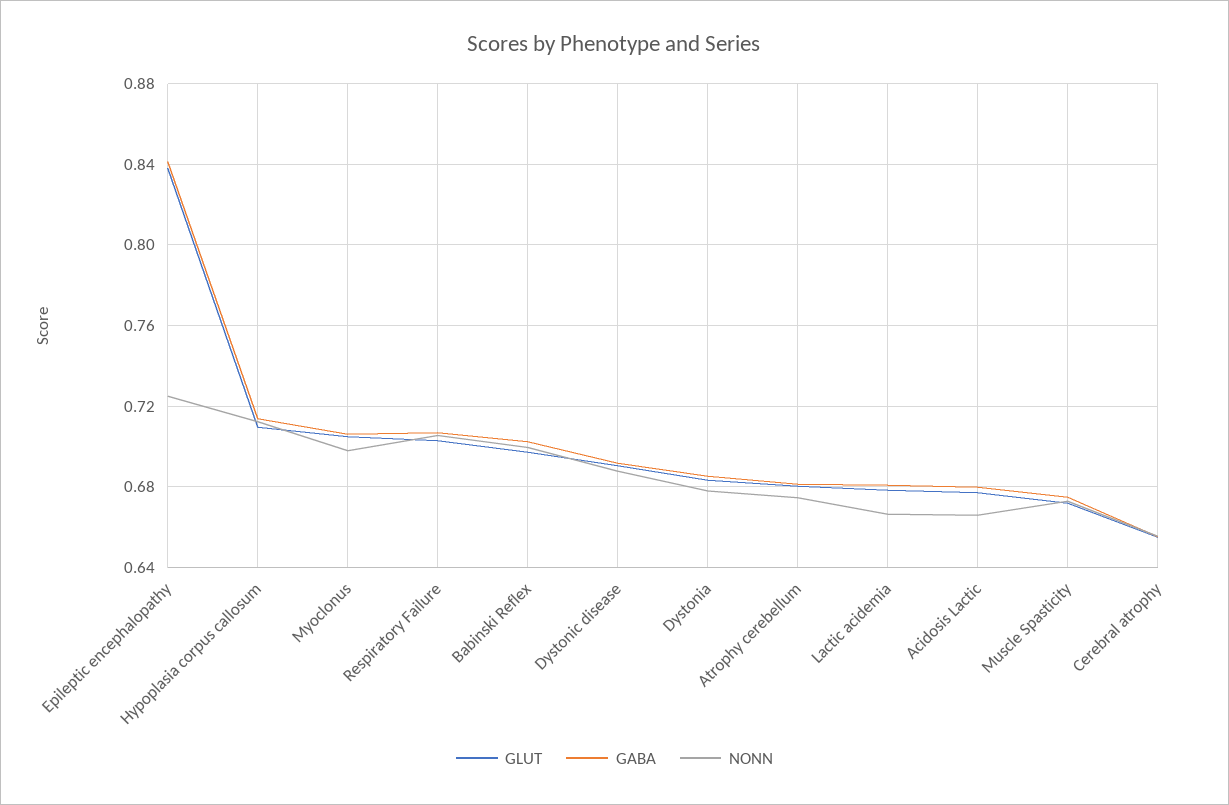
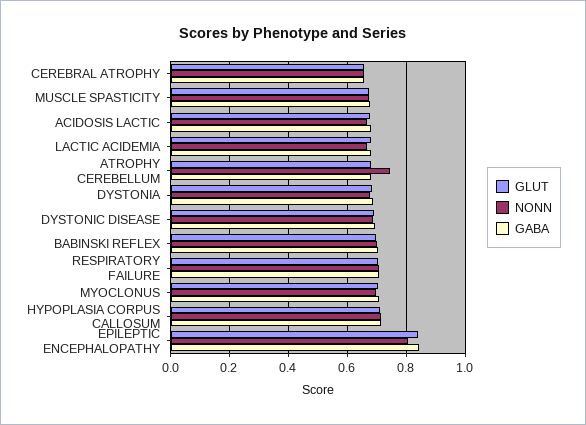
NONN, Epileptic encephalopathy: 0.725 -> 0.8
NONN, Atrophy cerebellum: 0.675 -> 0.75

